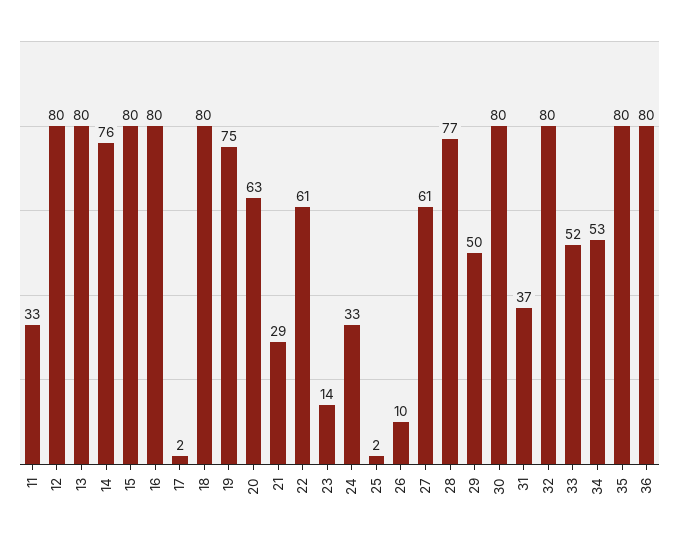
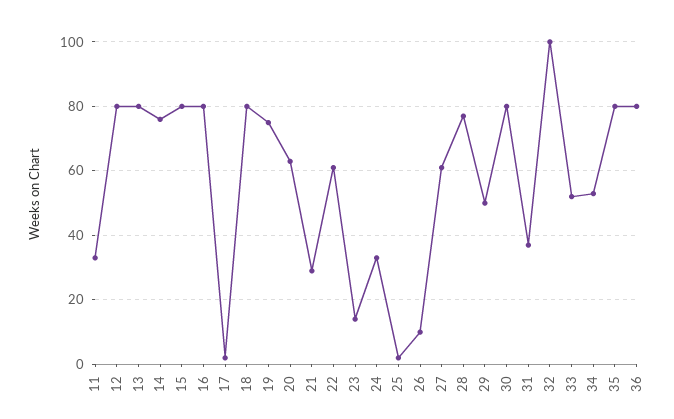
32: 80 -> 100

